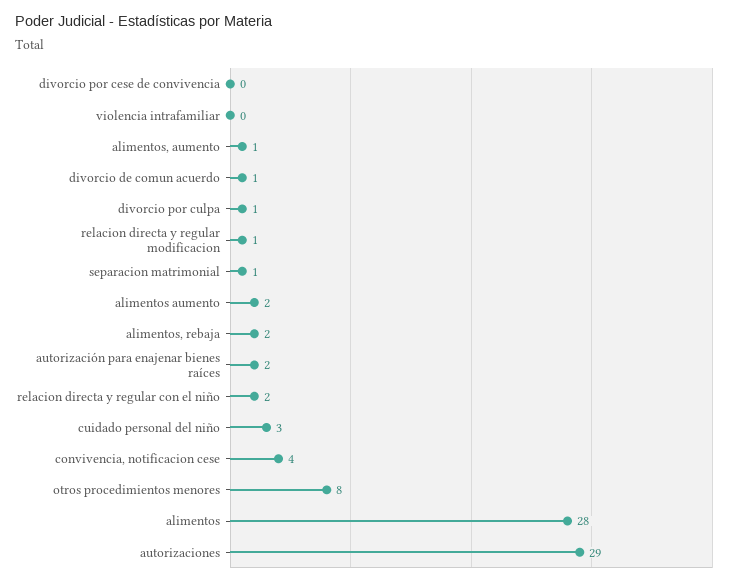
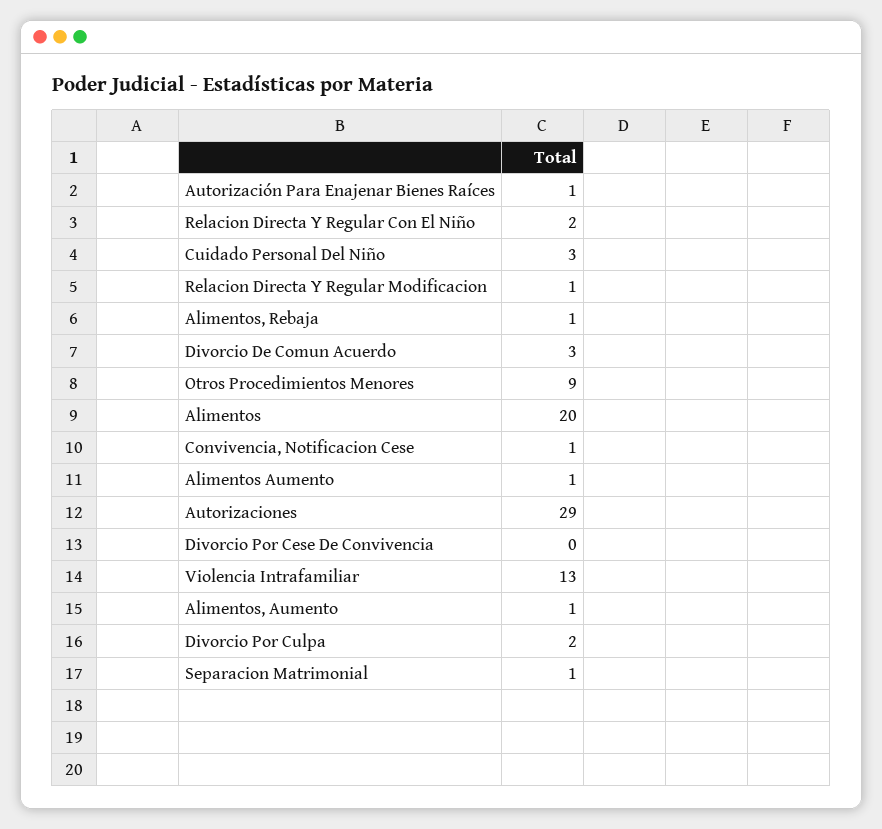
violencia intrafamiliar: 0 -> 13
divorcio de comun acuerdo: 1 -> 3
divorcio por culpa: 1 -> 2
alimentos aumento: 2 -> 1
alimentos, rebaja: 2 -> 1
autorización para enajenar bienes raíces: 2 -> 1
convivencia, notificacion cese: 4 -> 1
otros procedimientos menores: 8 -> 9
alimentos: 28 -> 20

